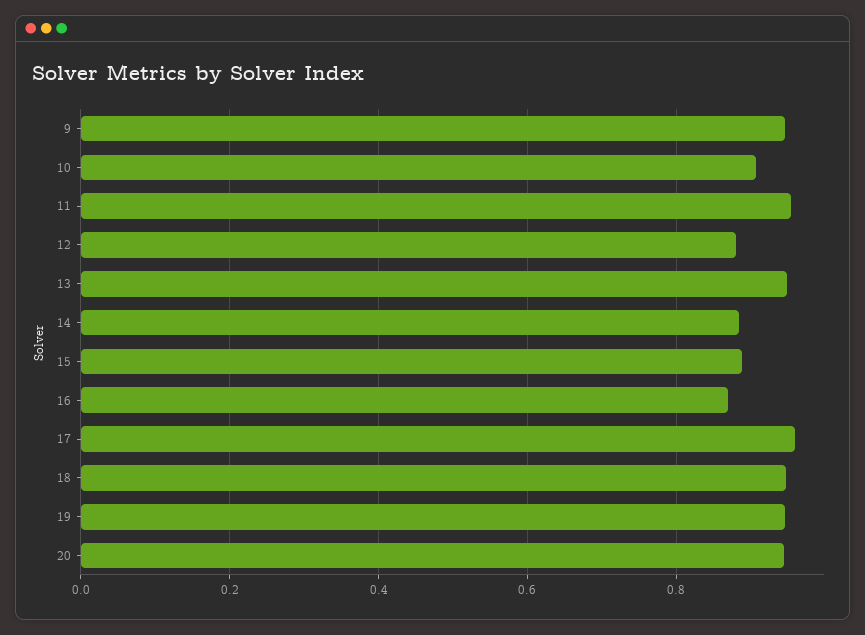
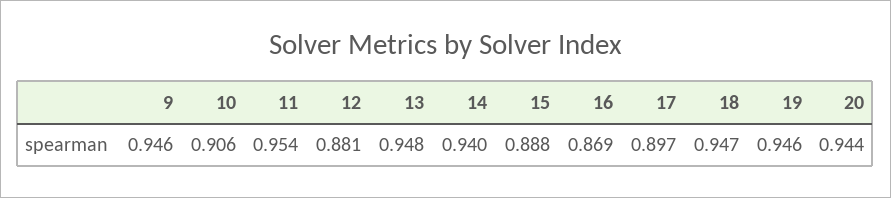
14: 0.88 -> 0.94
17: 0.96 -> 0.897

